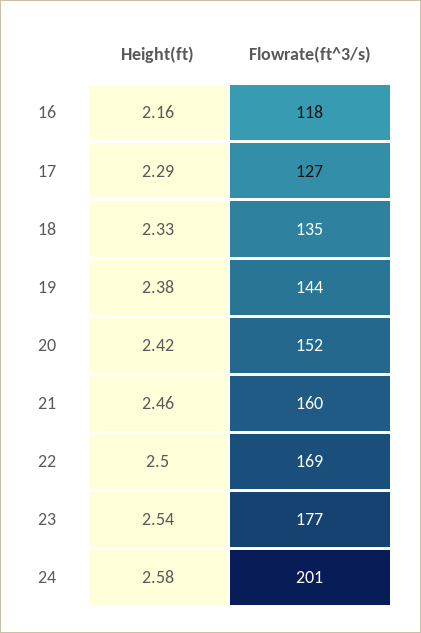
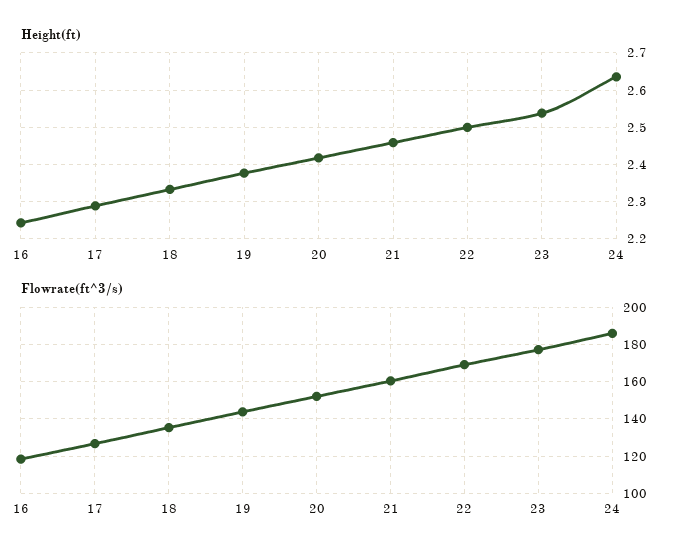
Height(ft), 16: 2.16 -> 2.24
Height(ft), 24: 2.58 -> 2.64
Flowrate(ft^3/s), 24: 201 -> 185

